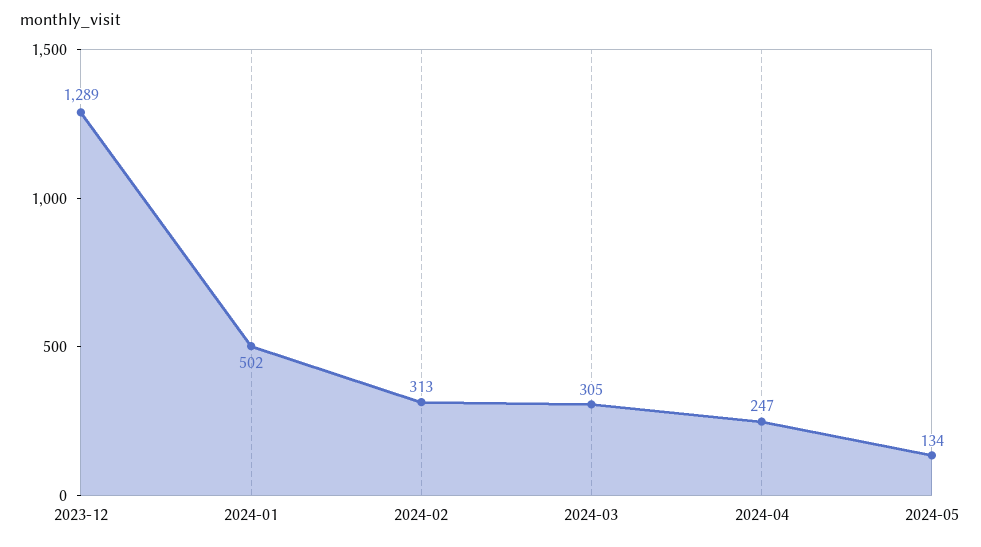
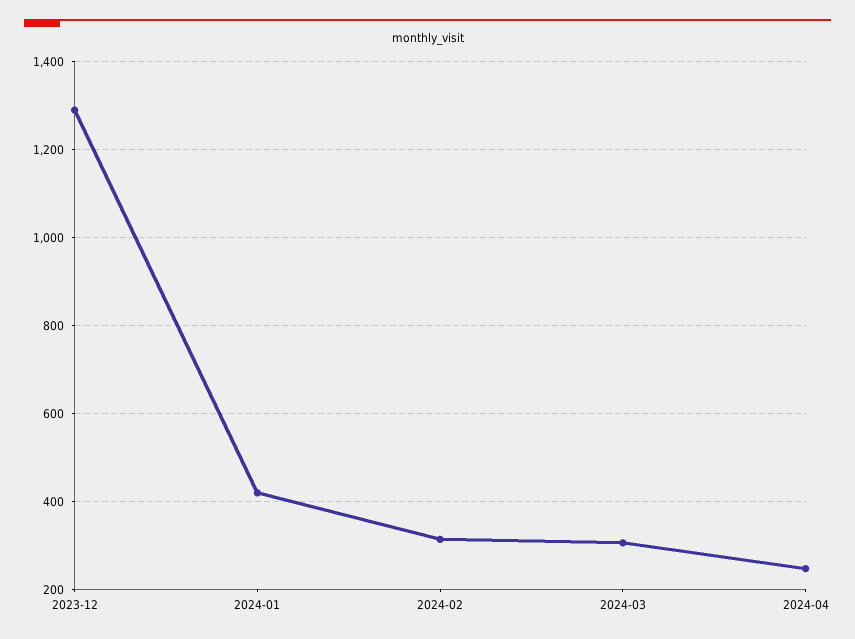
2024-01: 502 -> 420
2024-05: 134 -> none

